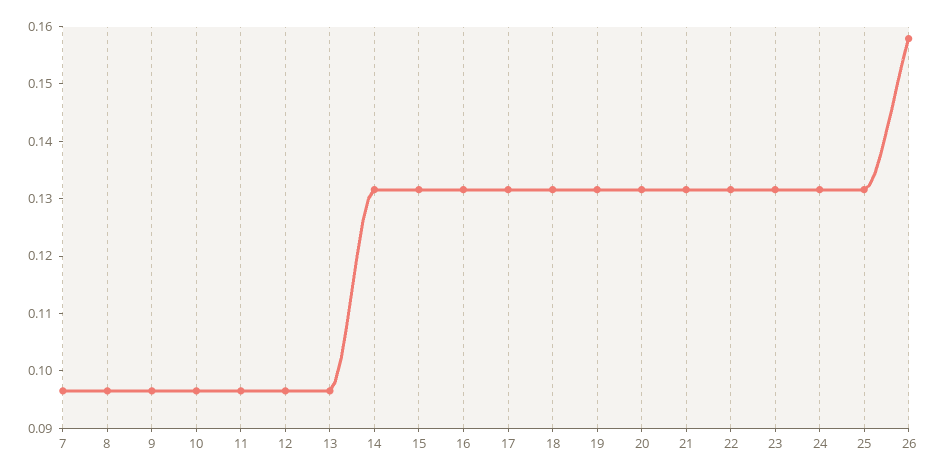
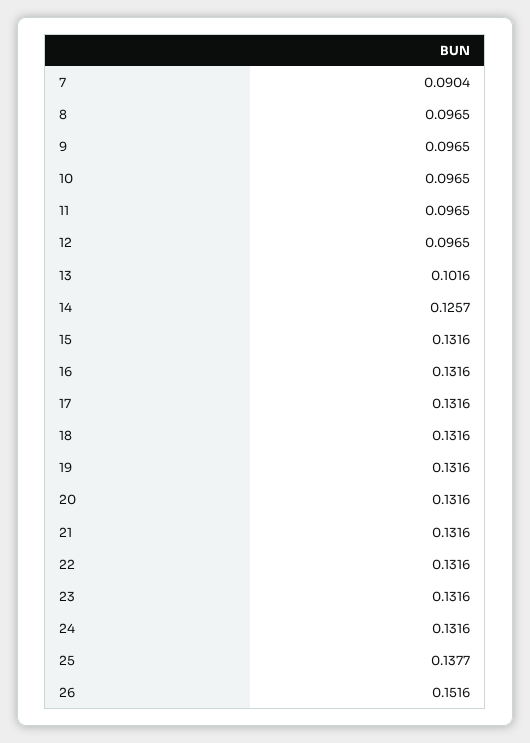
7: 0.096 -> 0.0904
13: 0.096 -> 0.1016
14: 0.132 -> 0.1257
25: 0.132 -> 0.1377
26: 0.158 -> 0.1516

